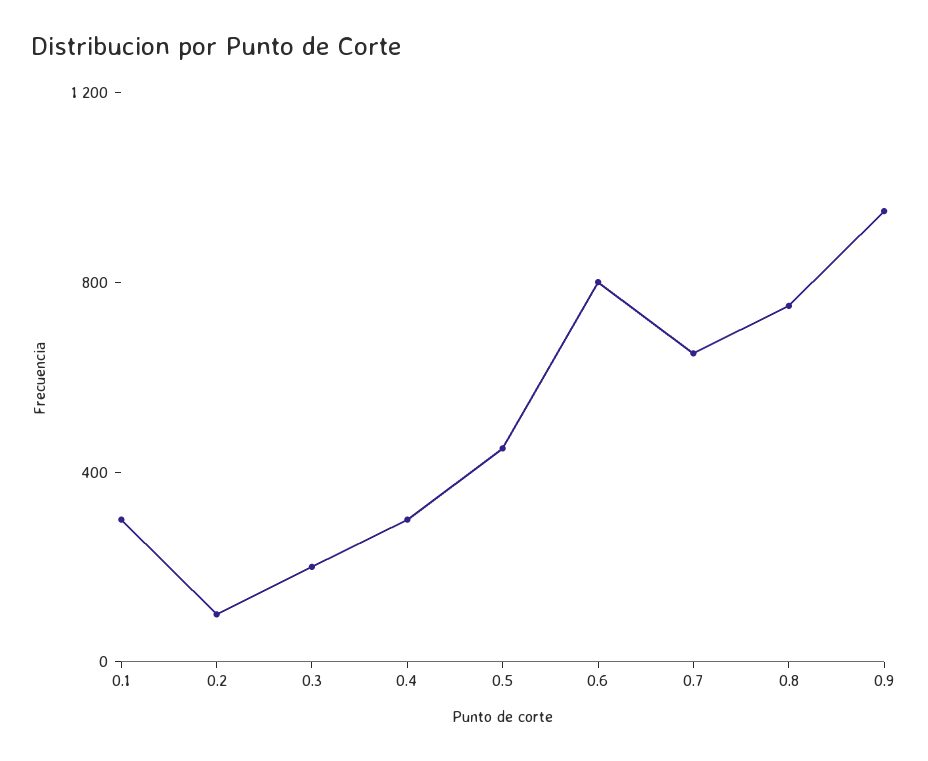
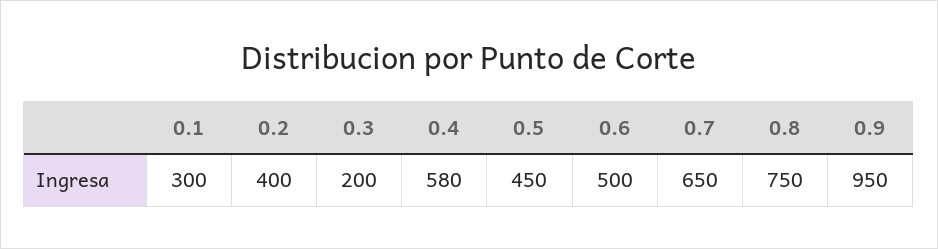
0.2: 100 -> 400
0.4: 300 -> 580
0.6: 800 -> 500

